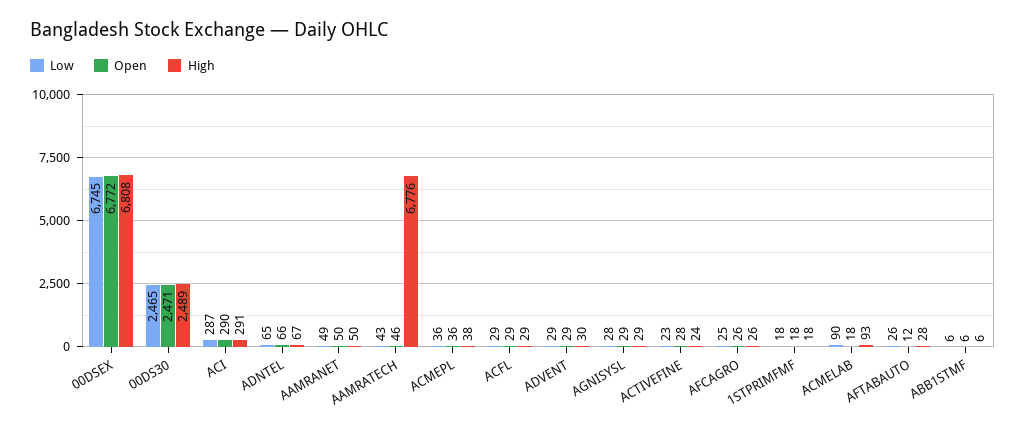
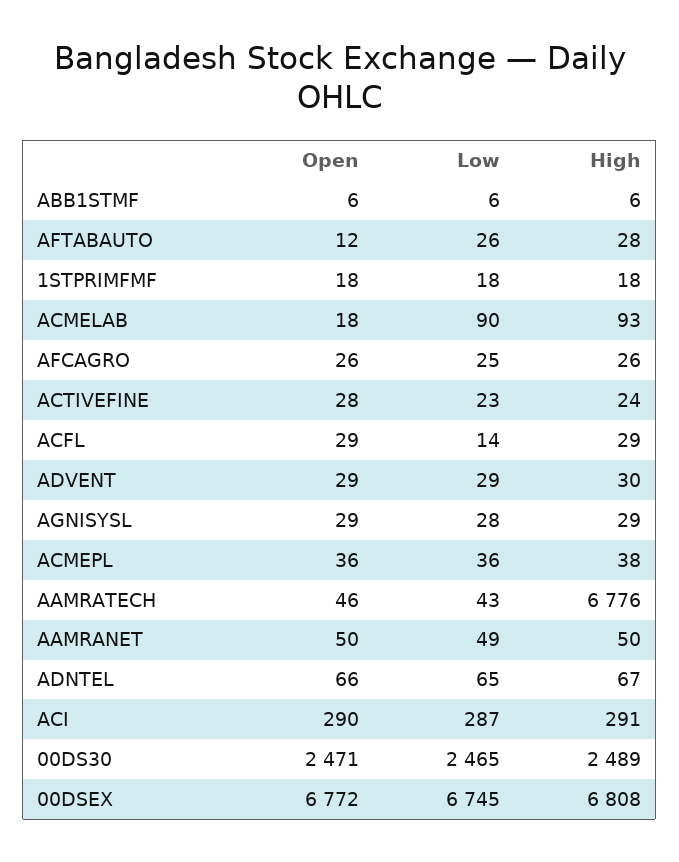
Low, ACFL: 29 -> 14

